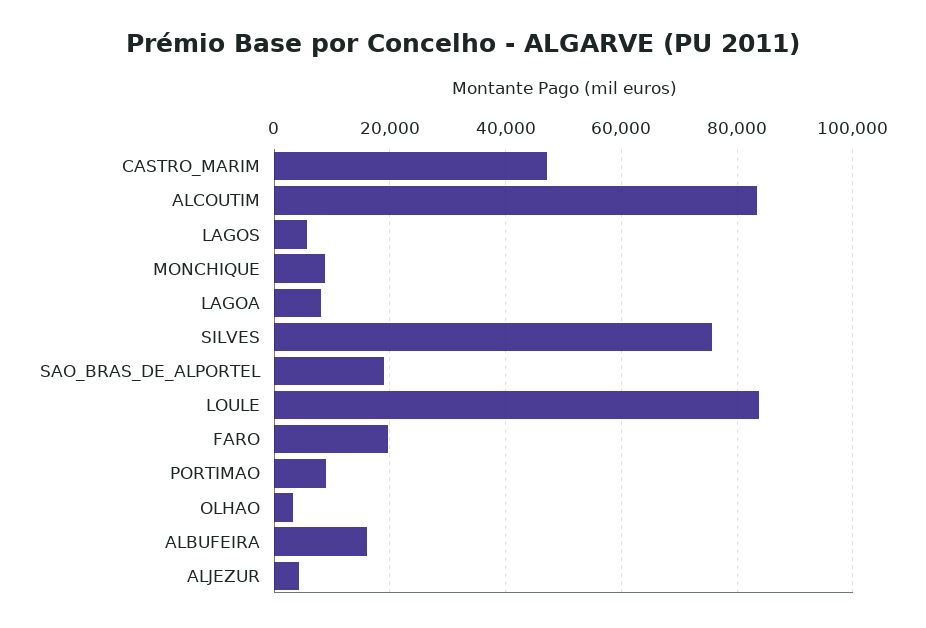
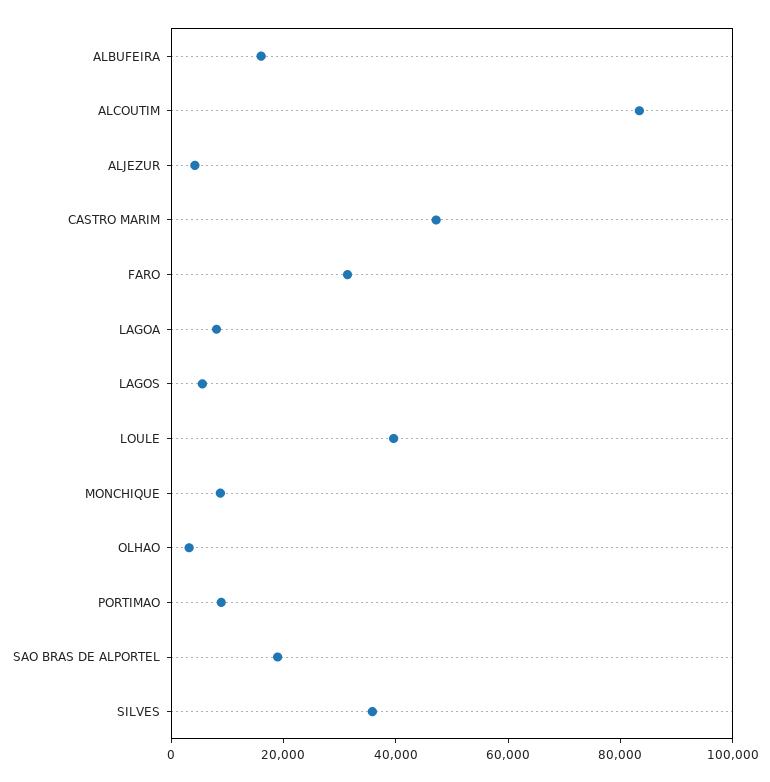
SILVES: 76000 -> 35000
LOULE: 84000 -> 40000
FARO: 20000 -> 30000

